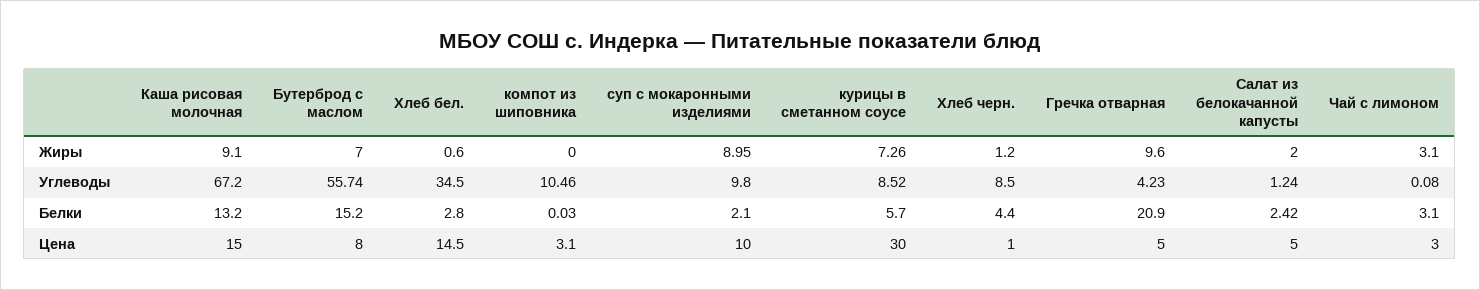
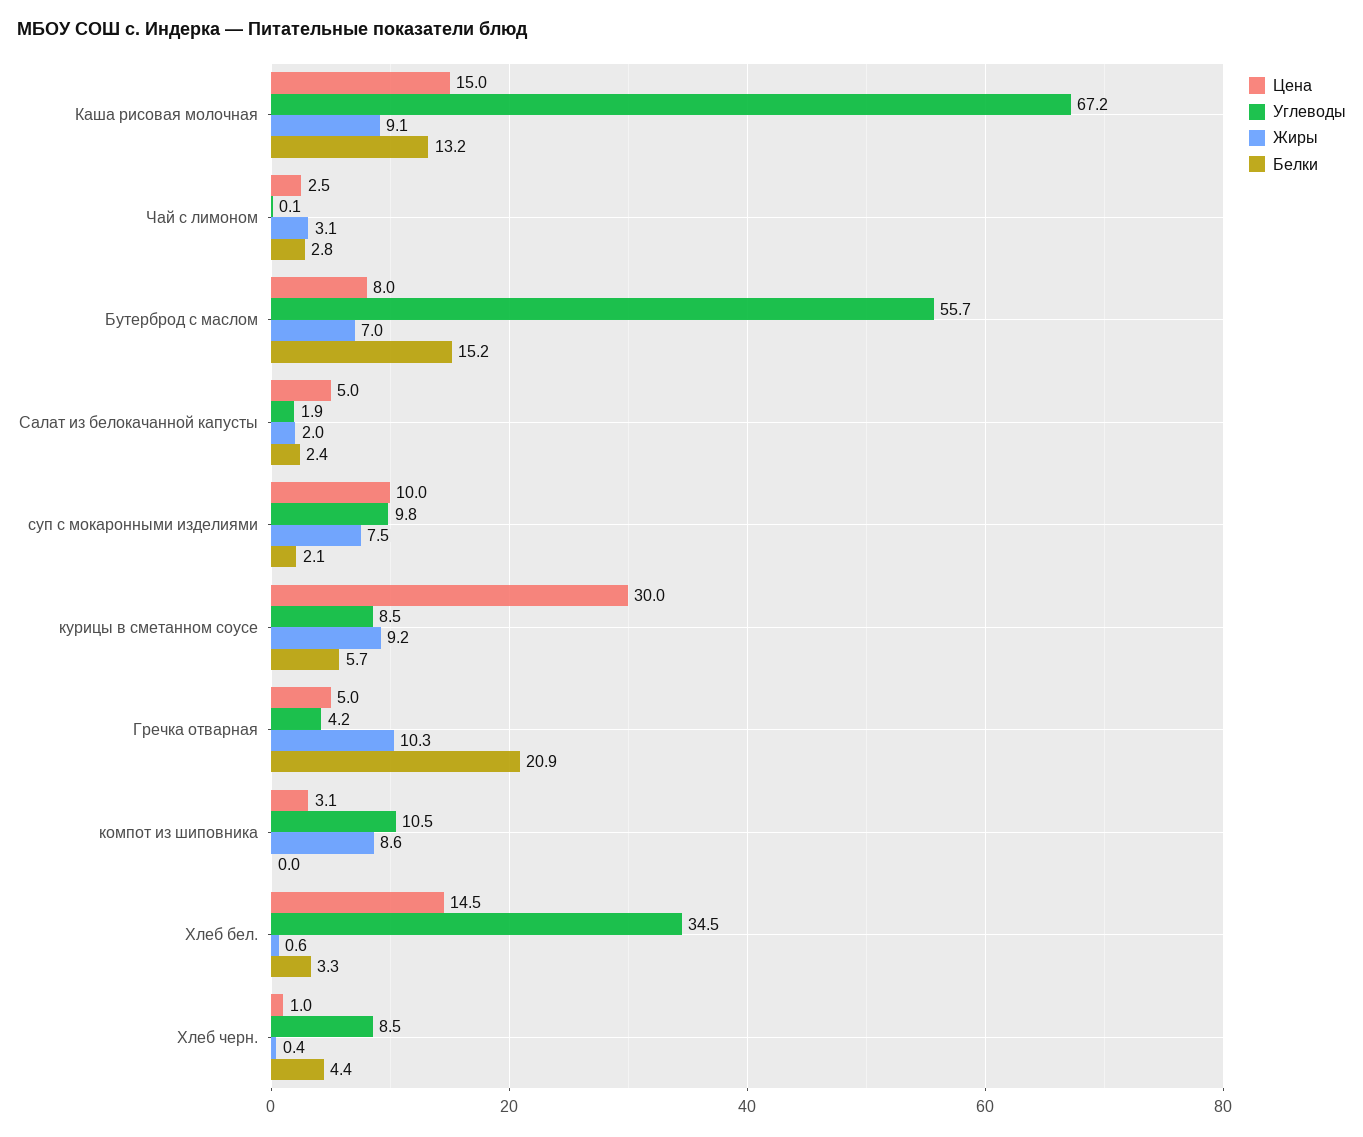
Жиры, компот из шиповника: 0 -> 8.6
Жиры, суп с мокаронными изделиями: 8.95 -> 7.5
Жиры, курицы в сметанном соусе: 7.26 -> 9.2
Жиры, Хлеб черн.: 1.2 -> 0.4
Жиры, Гречка отварная: 9.6 -> 10.3
Углеводы, Салат из белокачанной капусты: 1.24 -> 1.9
Белки, Хлеб бел.: 2.8 -> 3.3
Белки, Чай с лимоном: 3.1 -> 2.8
Цена, Чай с лимоном: 3 -> 2.5

